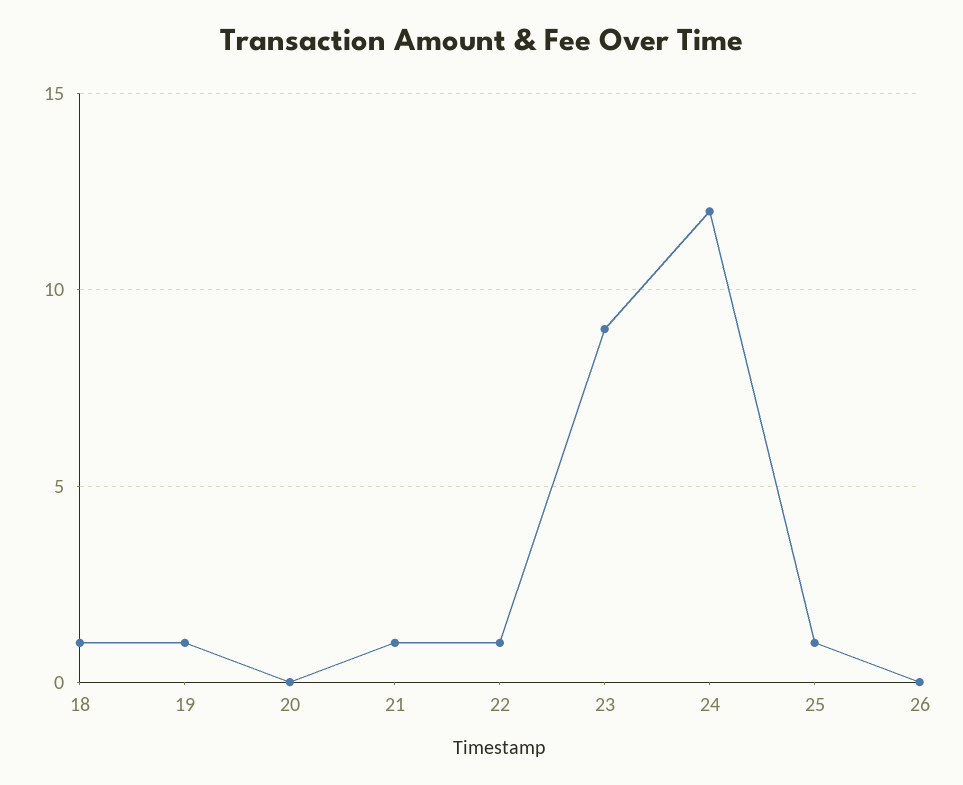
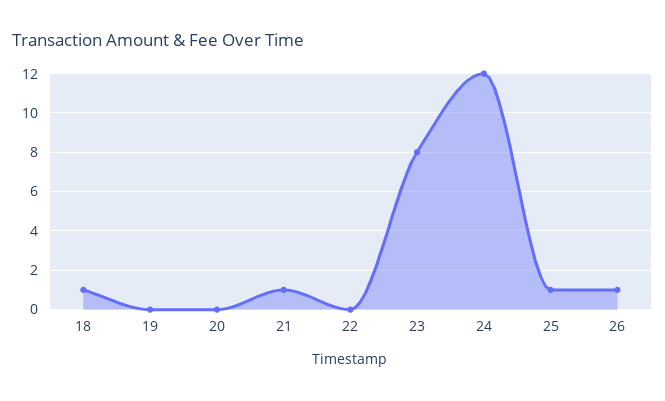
19: 1 -> 0
22: 1 -> 0
23: 9 -> 8
26: 0 -> 1

